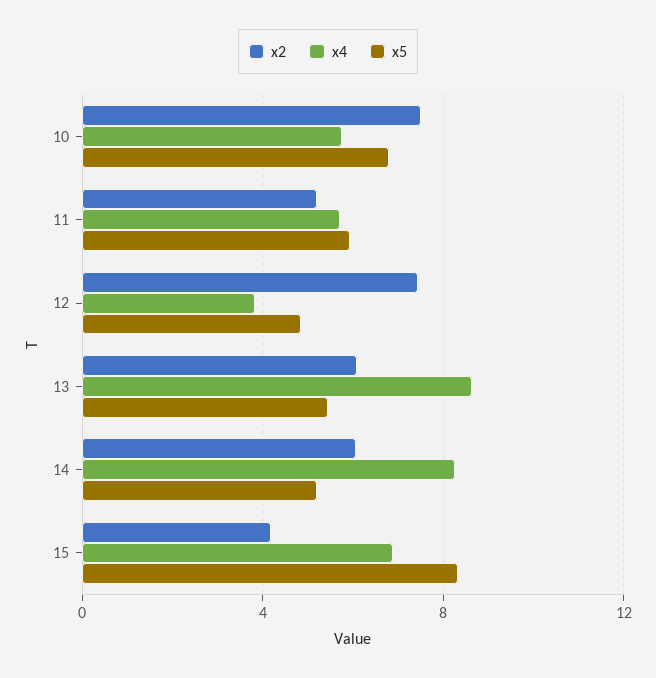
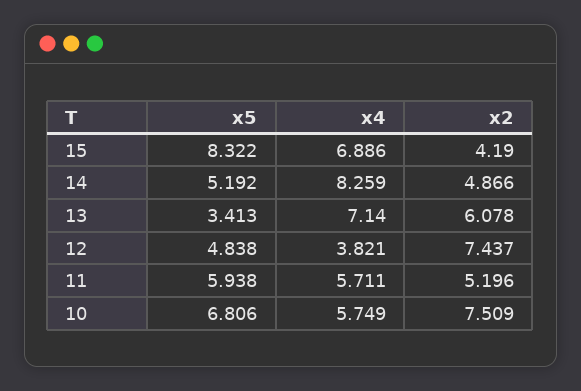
x4, 13: 8.5 -> 7.14
x5, 13: 5.5 -> 3.413
x2, 14: 6 -> 4.866

